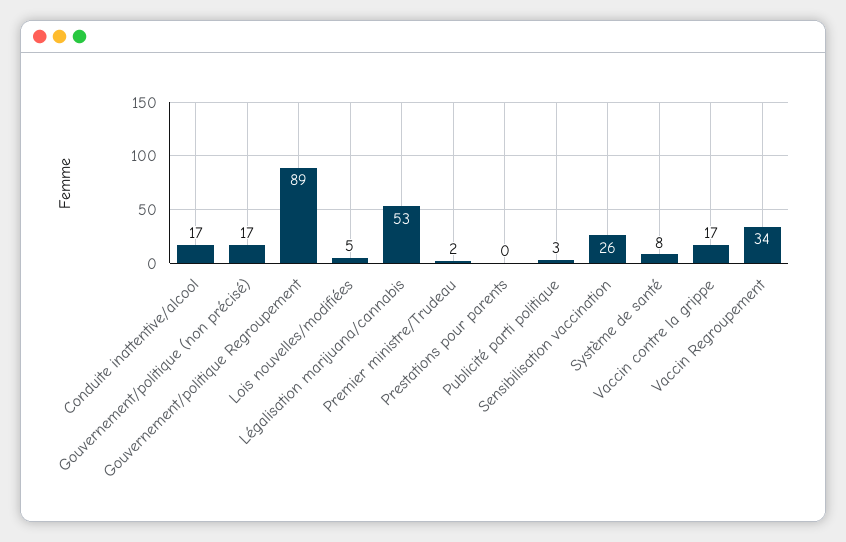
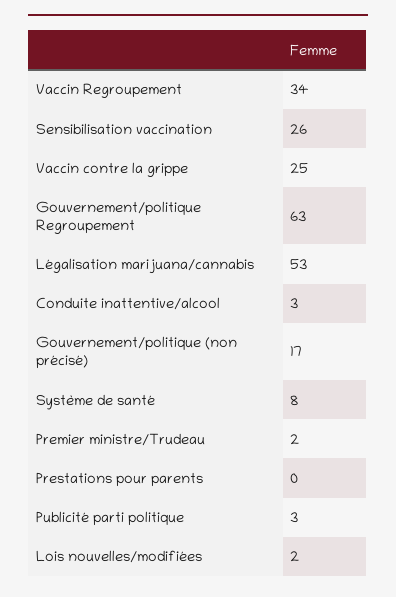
Conduite inattentive/alcool: 17 -> 3
Gouvernement/politique Regroupement: 89 -> 63
Lois nouvelles/modifiées: 5 -> 2
Vaccin contre la grippe: 17 -> 25

